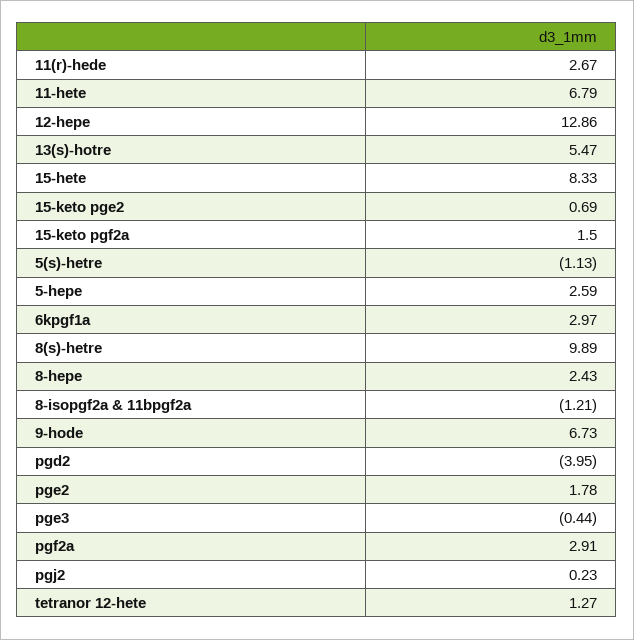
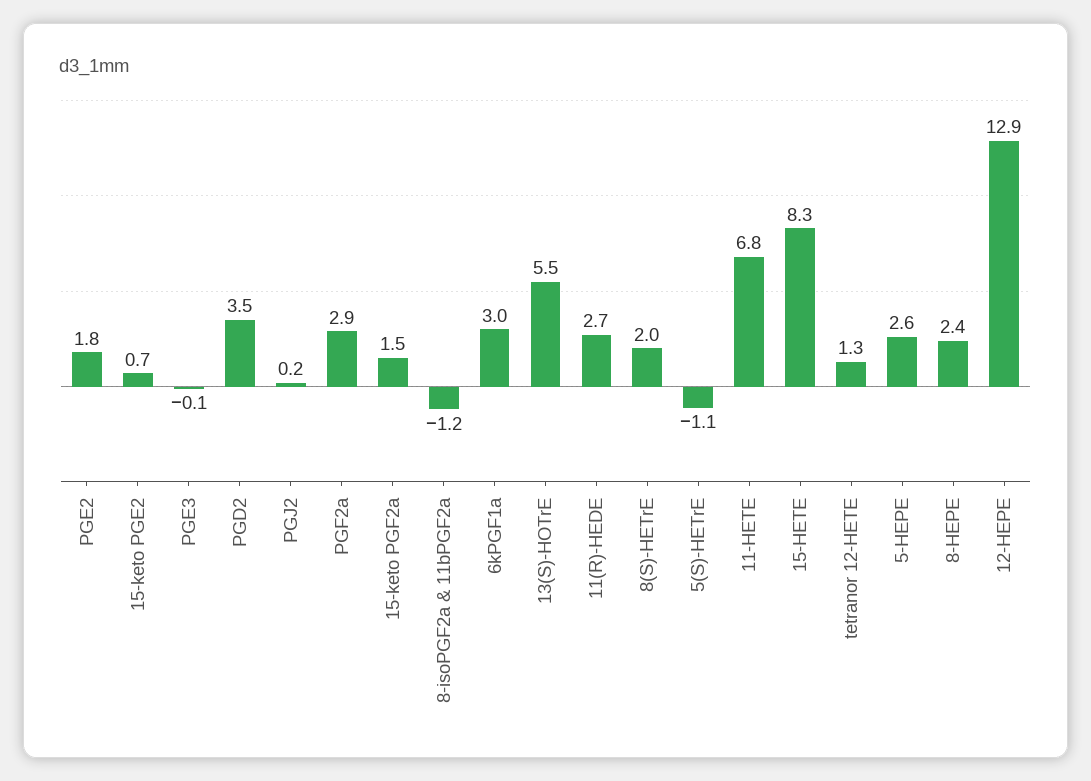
8(s)-hetre: 9.89 -> 2
9-hode: 6.73 -> none
pgd2: -3.95 -> 3.5
pge3: -0.44 -> -0.1

